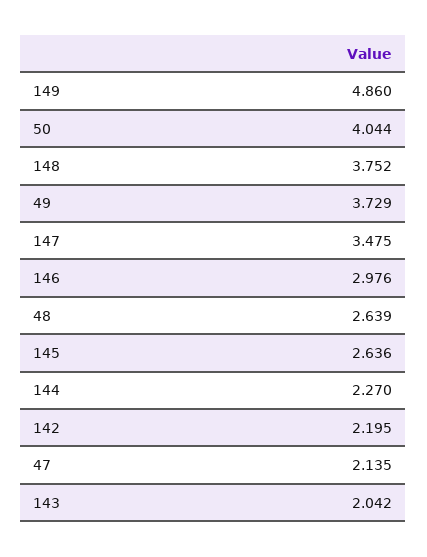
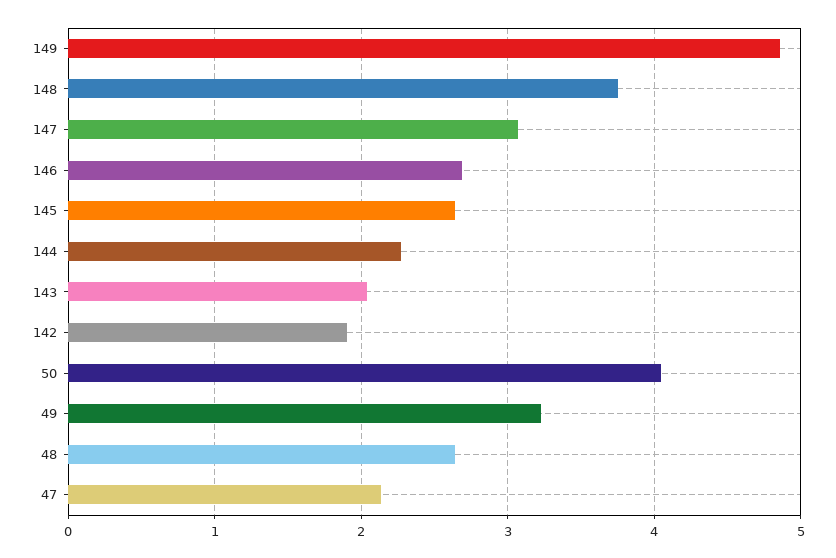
49: 3.729 -> 3.2
147: 3.475 -> 3.1
146: 2.976 -> 2.7
142: 2.195 -> 1.9

